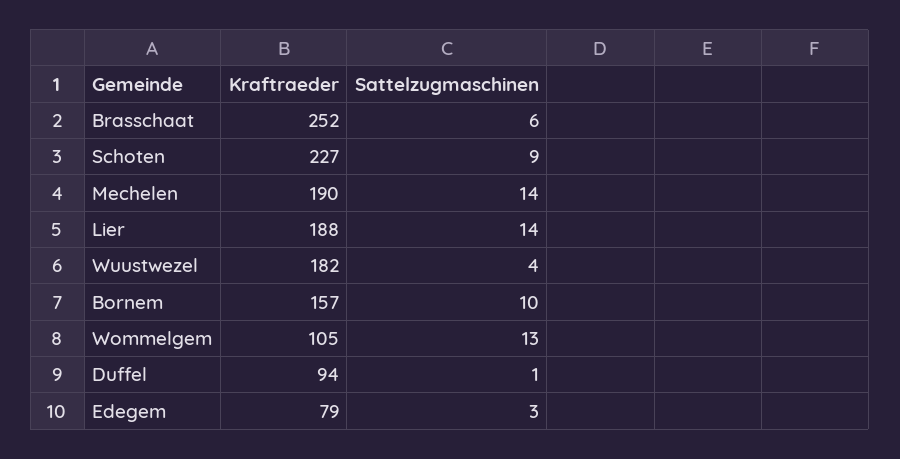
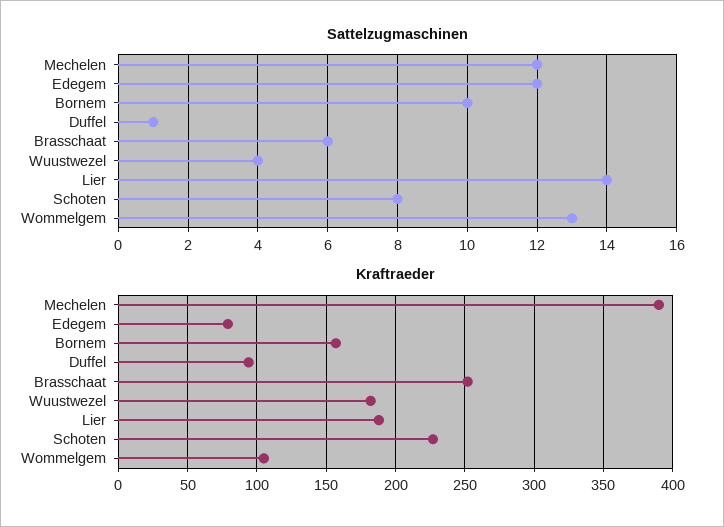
Sattelzugmaschinen, Schoten: 9 -> 8
Kraftraeder, Mechelen: 190 -> 390
Sattelzugmaschinen, Mechelen: 14 -> 12
Sattelzugmaschinen, Edegem: 3 -> 12

